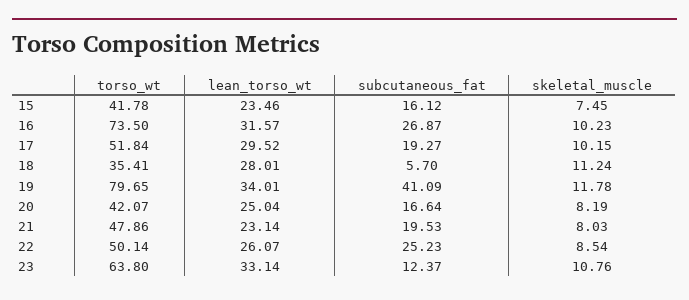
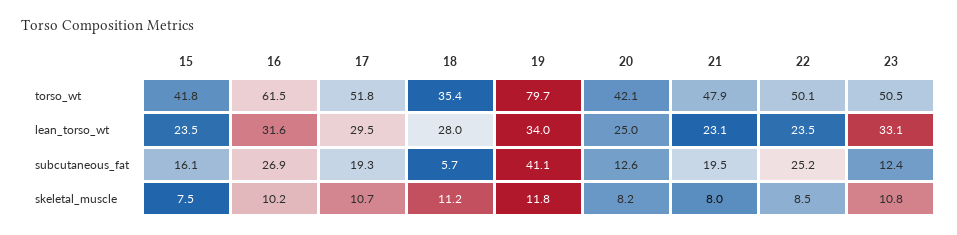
torso_wt, 16: 73.5 -> 61.5
skeletal_muscle, 17: 10.15 -> 10.7
subcutaneous_fat, 20: 16.64 -> 12.6
lean_torso_wt, 22: 26.07 -> 23.5
torso_wt, 23: 63.8 -> 50.5

